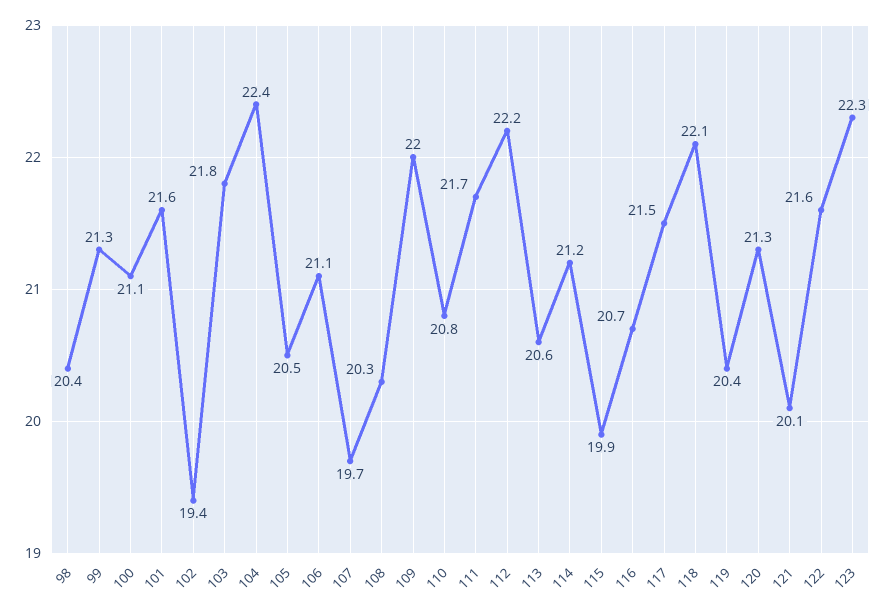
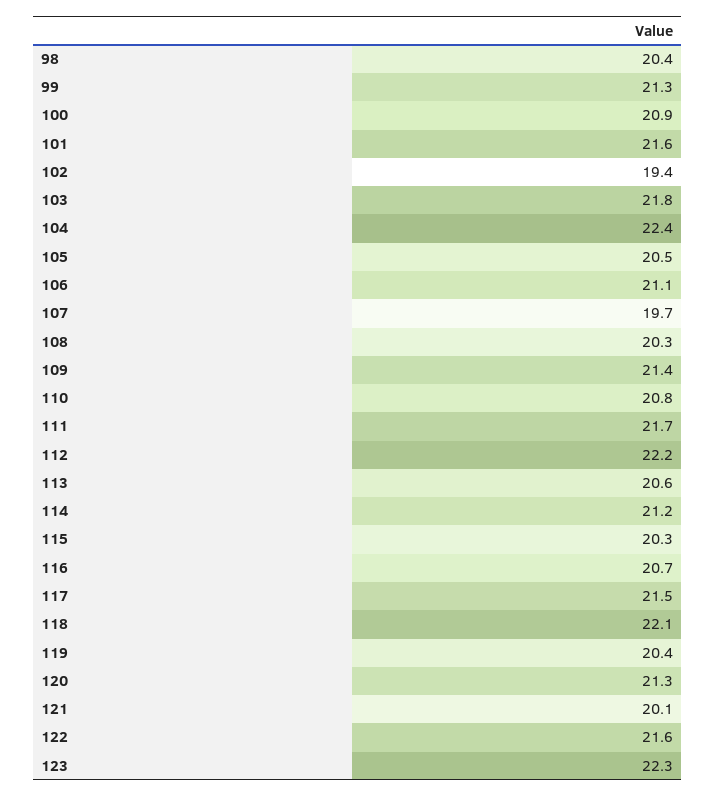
100: 21.1 -> 20.9
109: 22 -> 21.4
115: 19.9 -> 20.3

